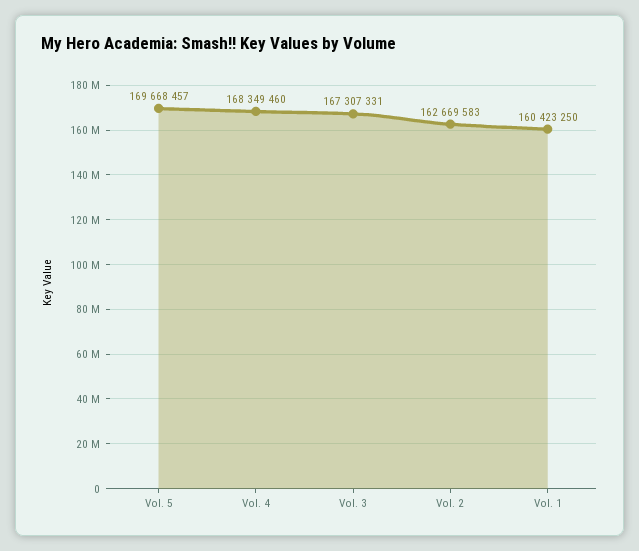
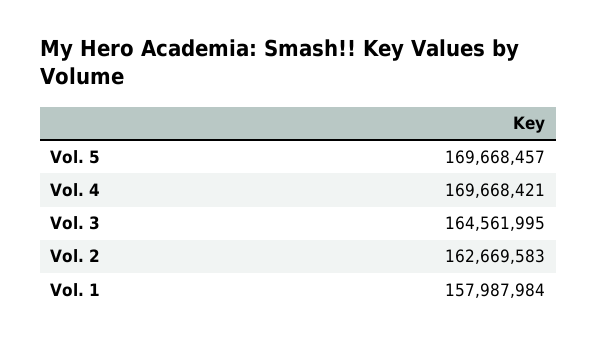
Vol. 4: 168349460 -> 169668421
Vol. 3: 167307331 -> 164561995
Vol. 1: 160423250 -> 157987984

